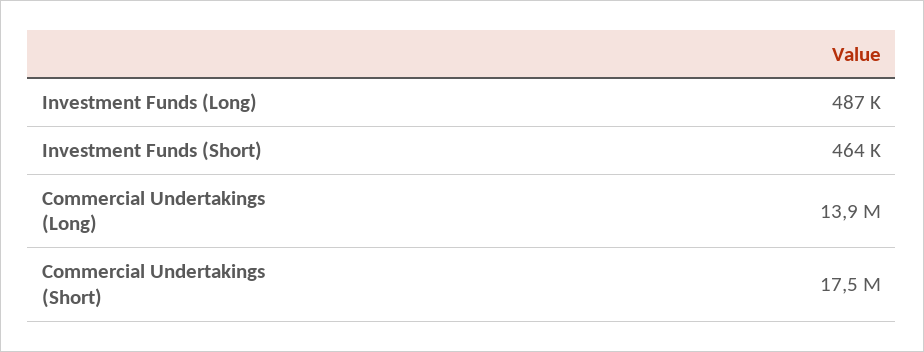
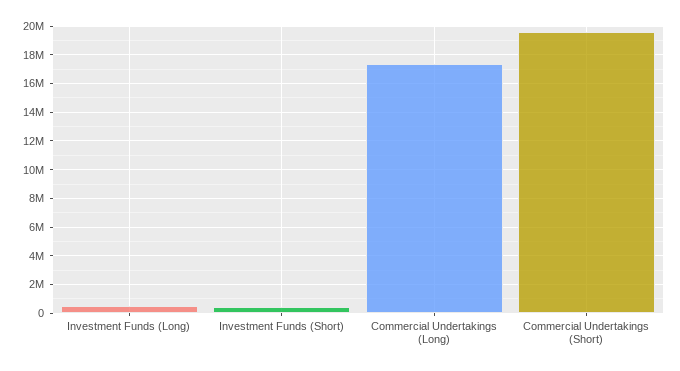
Commercial Undertakings (Long): 13900000 -> 17500000
Commercial Undertakings (Short): 17500000 -> 19500000

